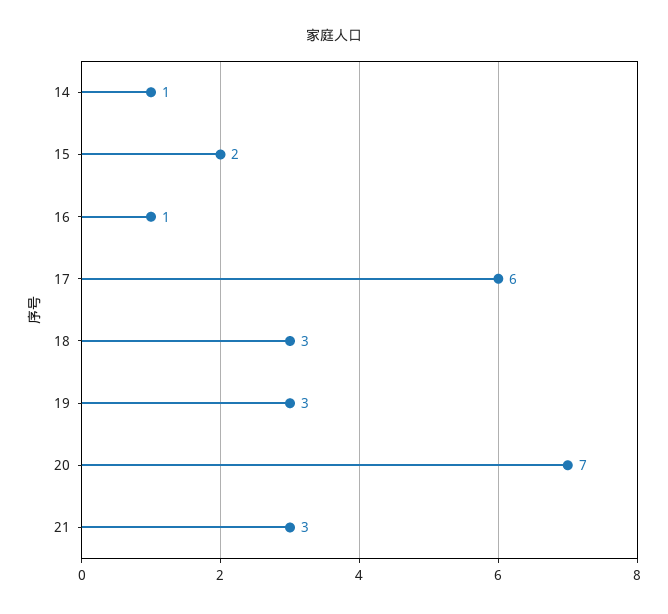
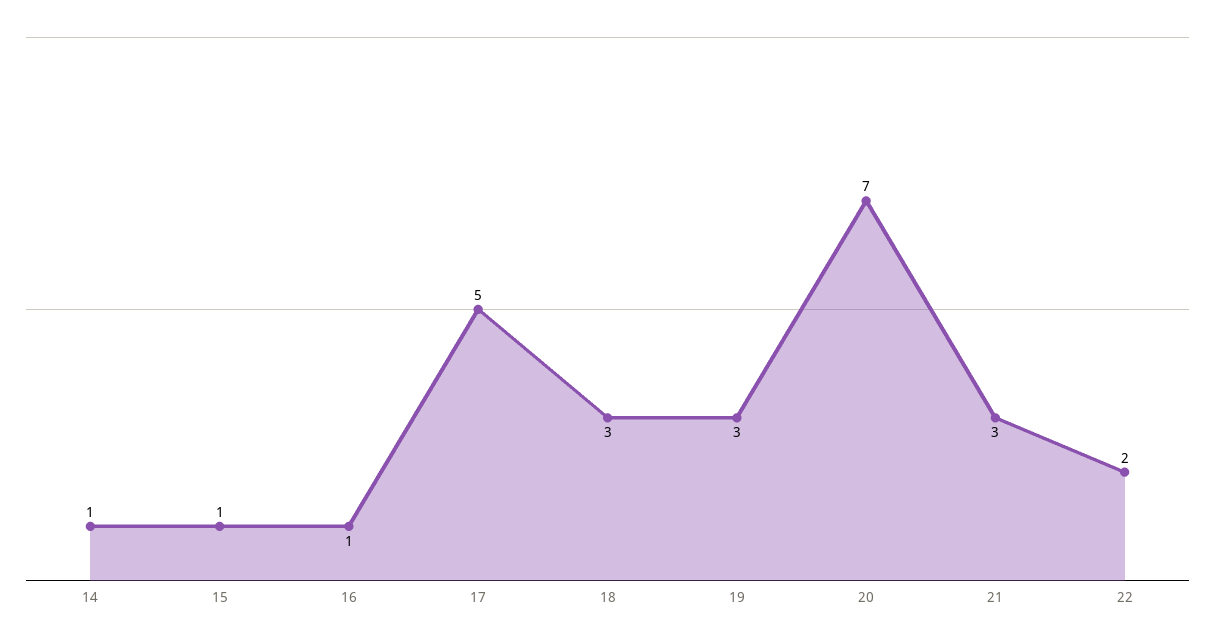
15: 2 -> 1
17: 6 -> 5
22: none -> 2

